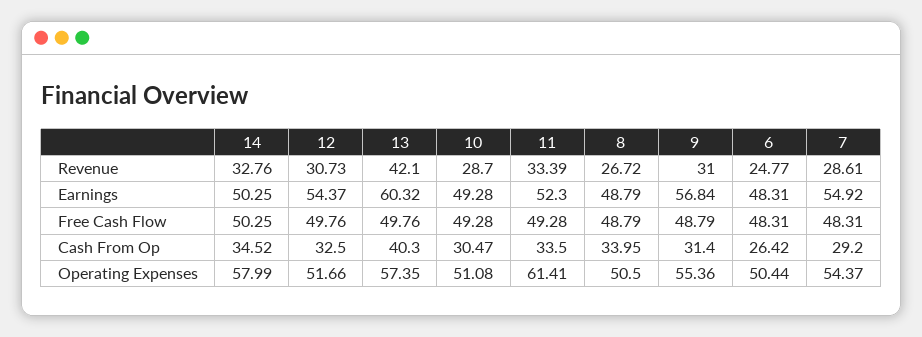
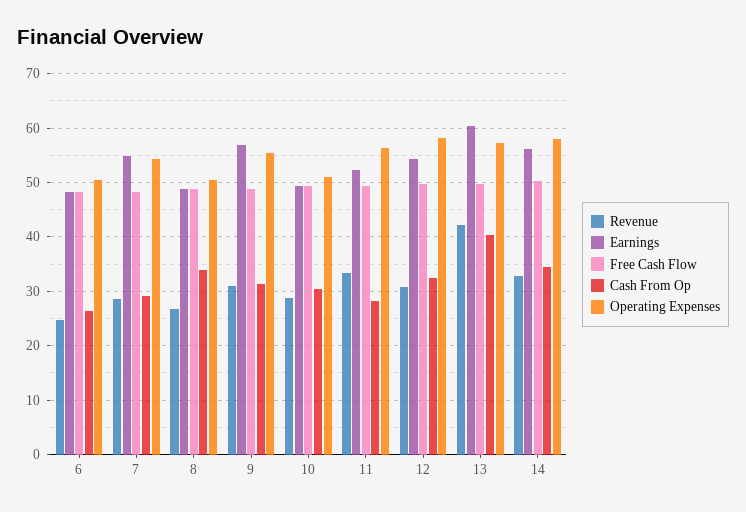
Earnings, 14: 50.25 -> 56
Cash From Op, 11: 33.5 -> 28
Operating Expenses, 12: 51.66 -> 58
Operating Expenses, 11: 61.41 -> 56

